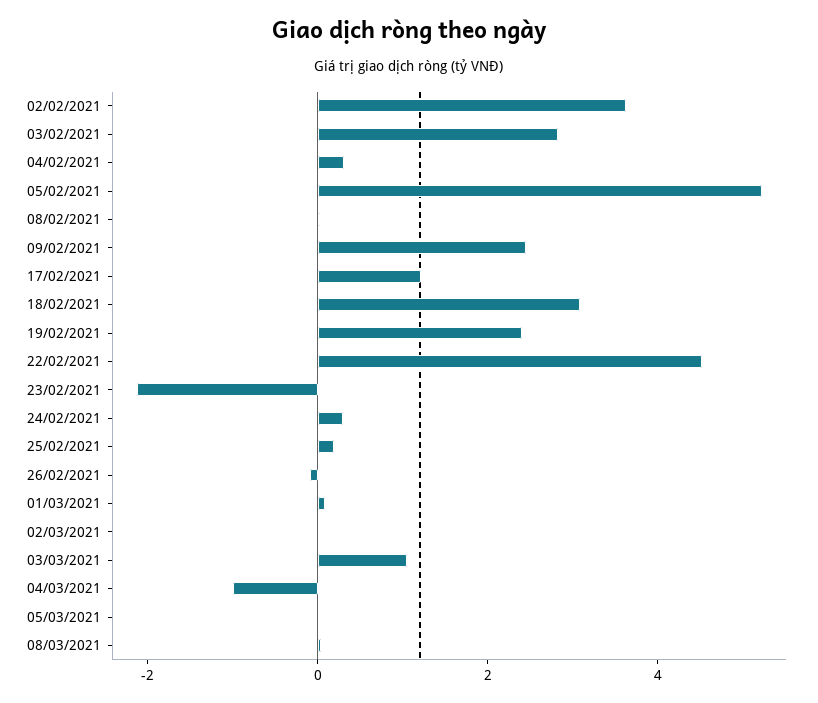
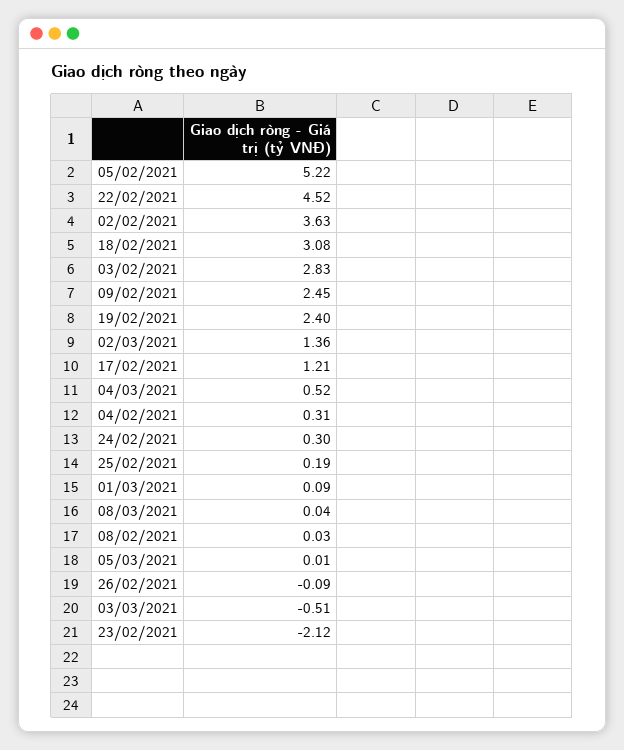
02/03/2021: 0 -> 1.36
03/03/2021: 1 -> -0.51
04/03/2021: -1 -> 0.52

